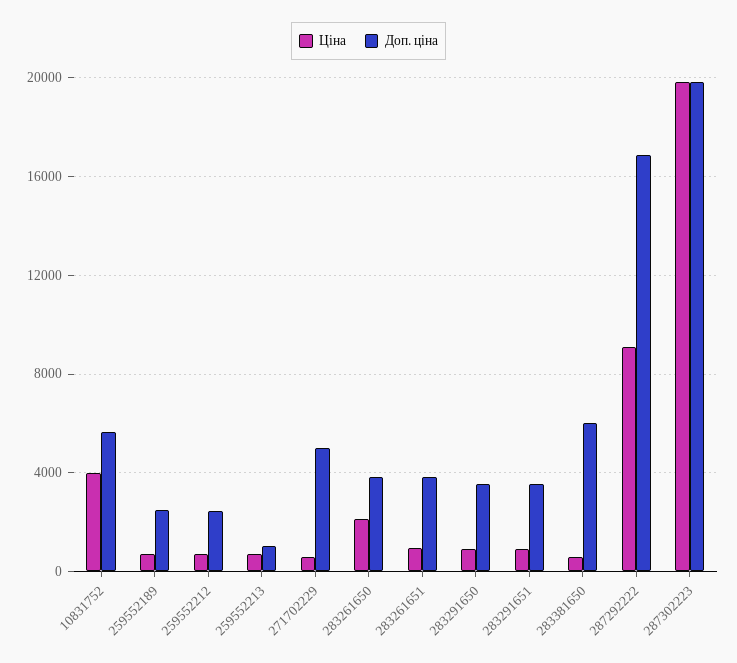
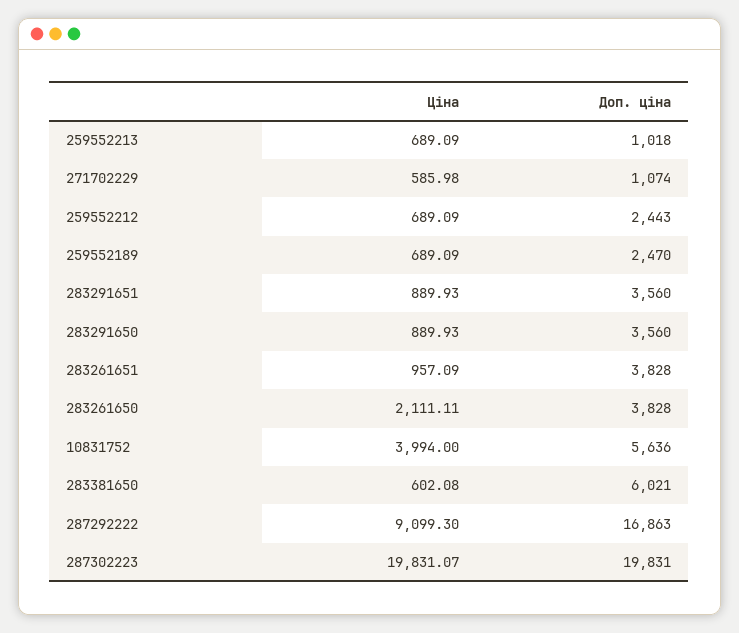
Доп. ціна, 271702229: 5000 -> 1074

